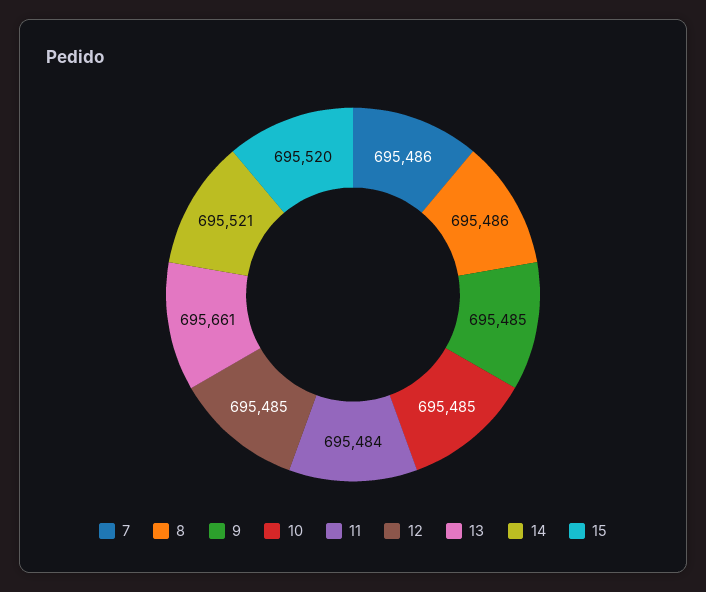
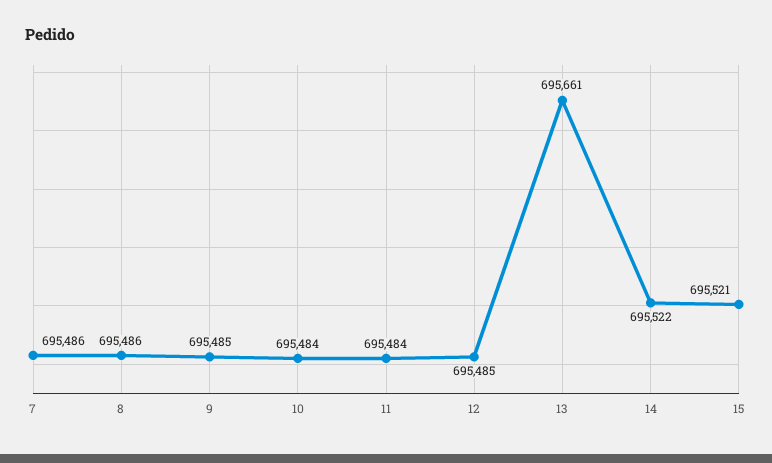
10: 695485 -> 695484
14: 695521 -> 695522
15: 695520 -> 695521

